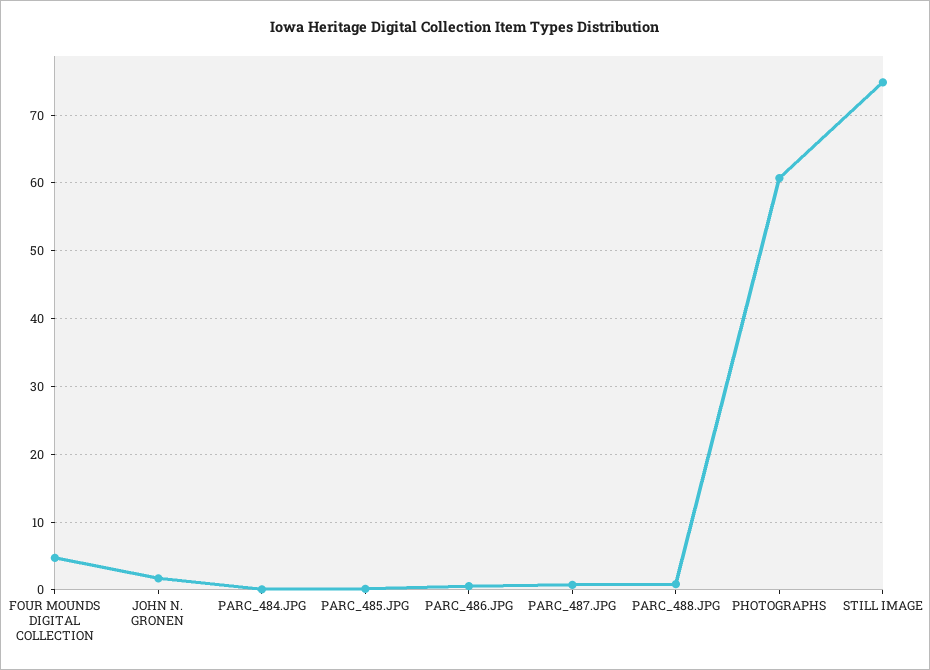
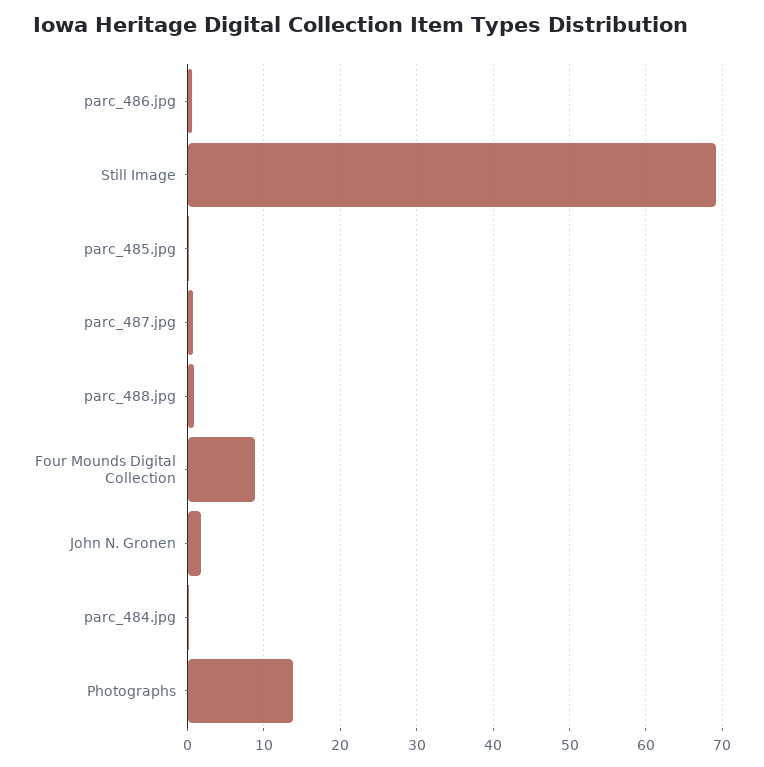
FOUR MOUNDS DIGITAL COLLECTION: 5 -> 9
PHOTOGRAPHS: 61 -> 14
STILL IMAGE: 75 -> 69

